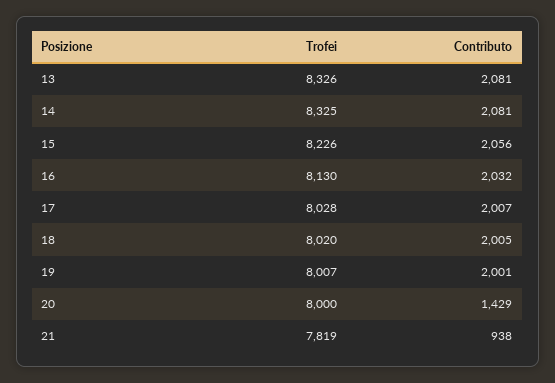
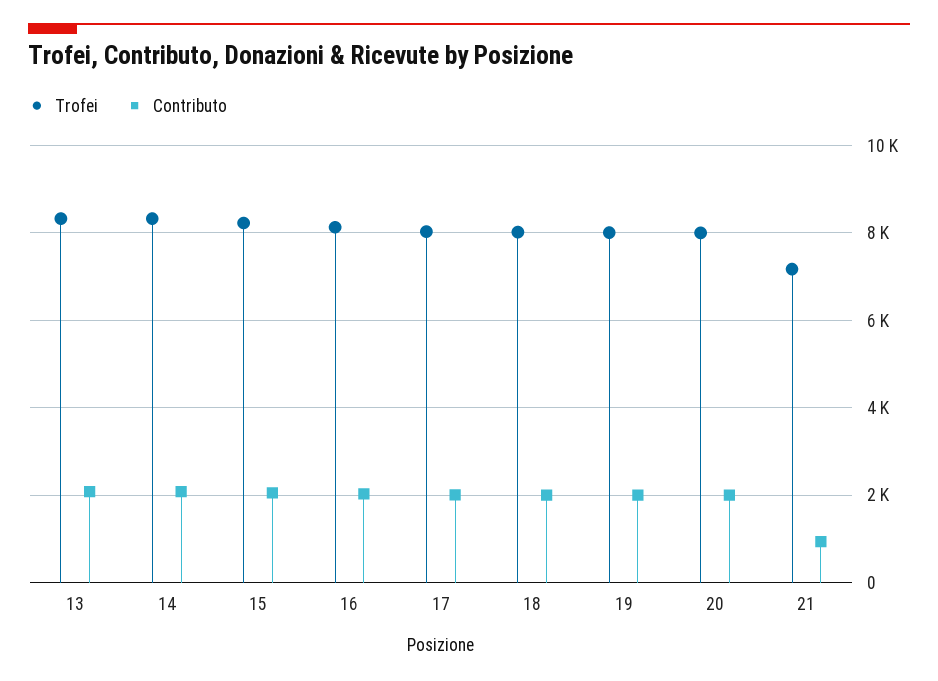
Contributo, 20: 1429 -> 2000
Trofei, 21: 7819 -> 7200

